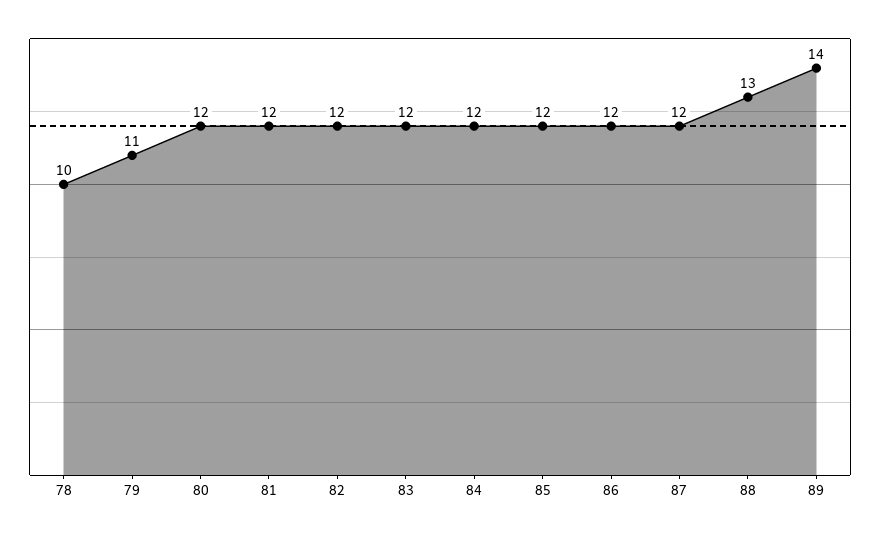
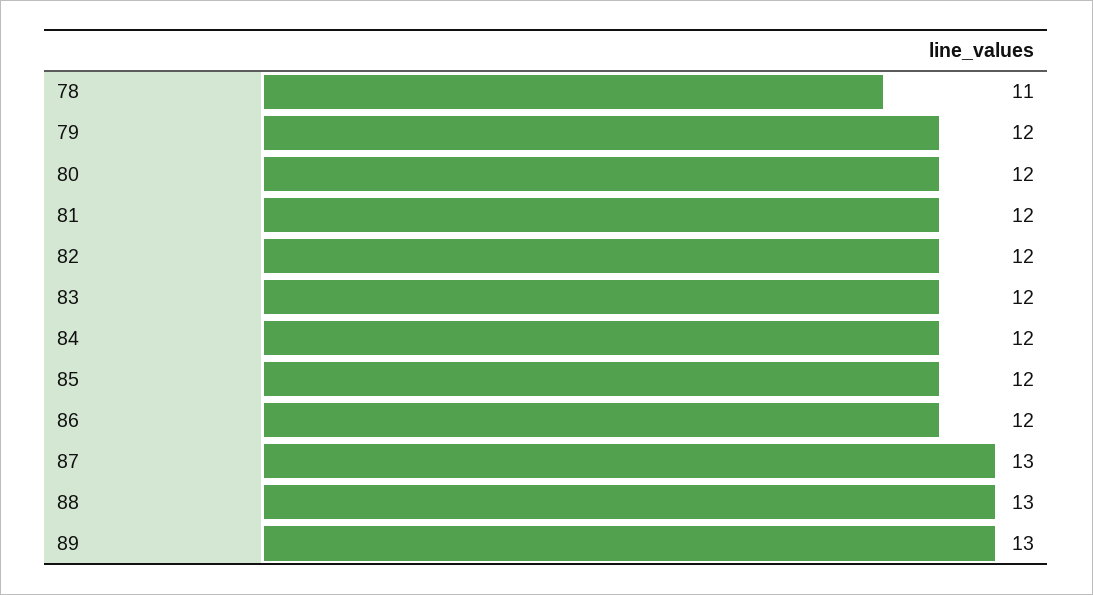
78: 10 -> 11
79: 11 -> 12
87: 12 -> 13
89: 14 -> 13

